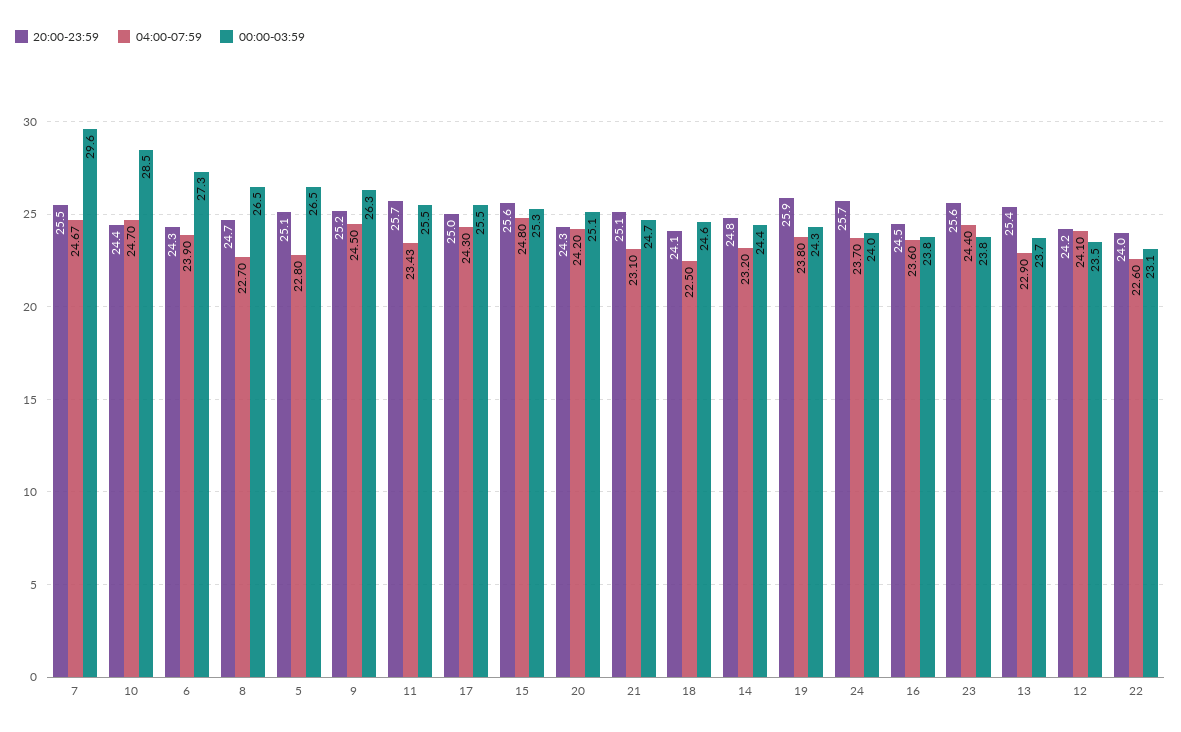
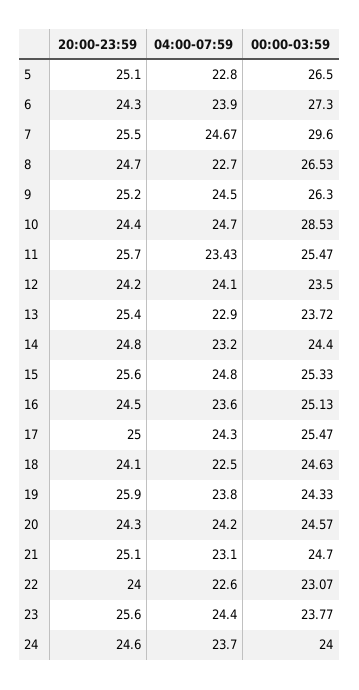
00:00-03:59, 20: 25.1 -> 24.57
20:00-23:59, 24: 25.7 -> 24.6
00:00-03:59, 16: 23.8 -> 25.13

